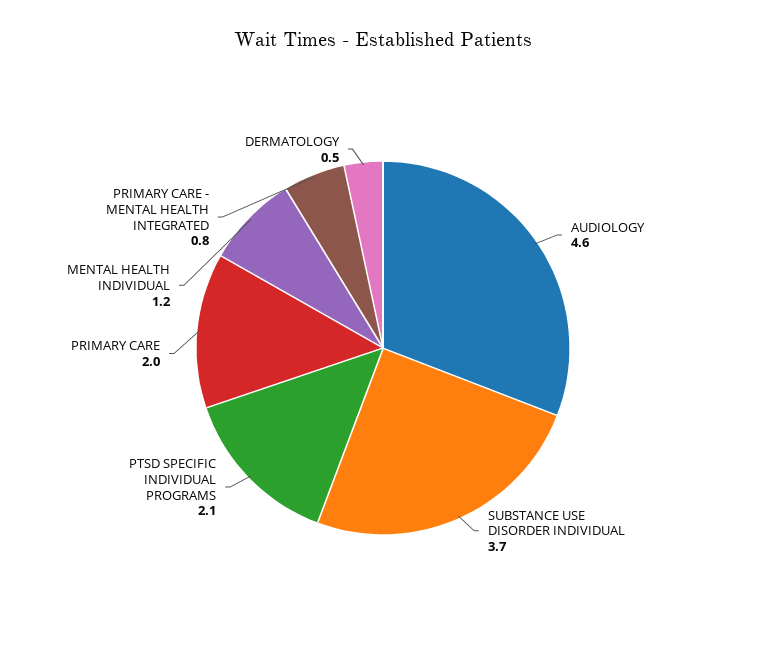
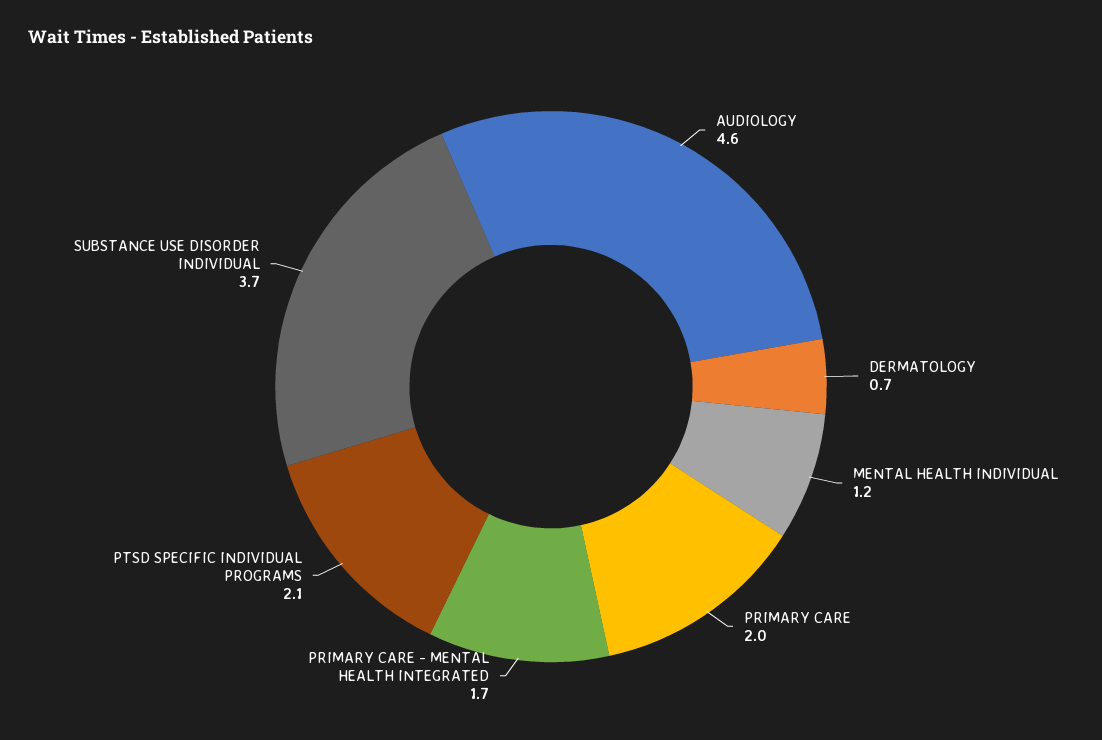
PRIMARY CARE - MENTAL HEALTH INTEGRATED: 0.8 -> 1.7
DERMATOLOGY: 0.5 -> 0.7

